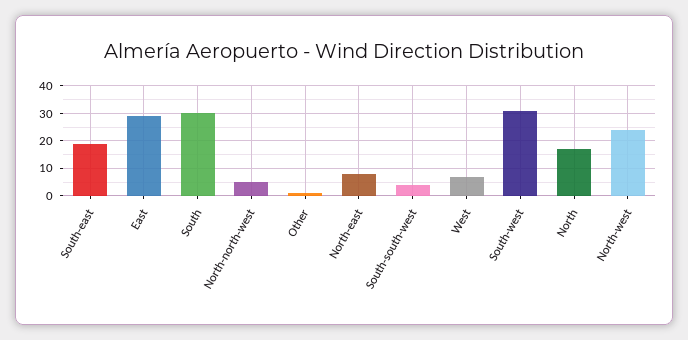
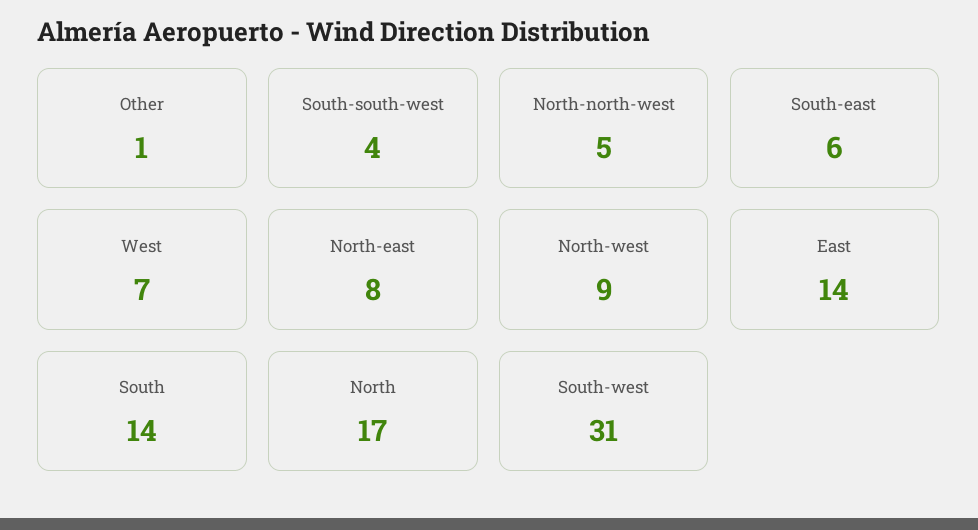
South-east: 20 -> 6
East: 30 -> 14
South: 30 -> 14
North-west: 25 -> 9

